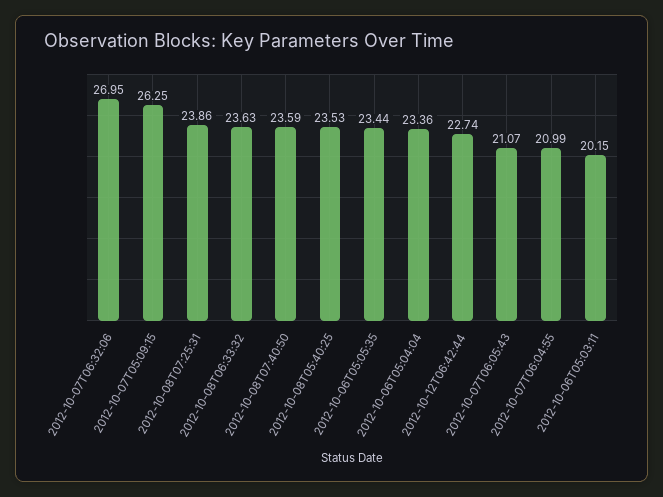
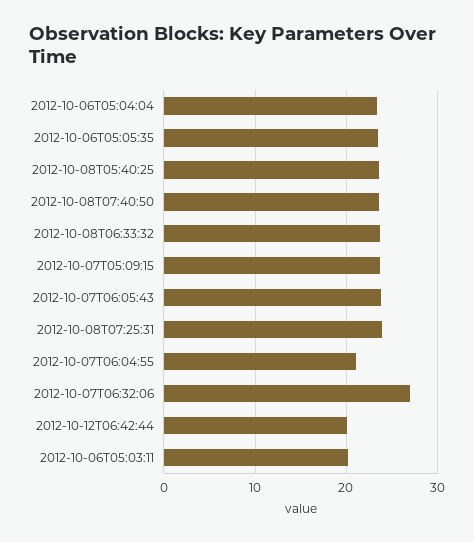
2012-10-07T05:09:15: 26.25 -> 24
2012-10-12T06:42:44: 22.74 -> 20
2012-10-07T06:05:43: 21.07 -> 24

